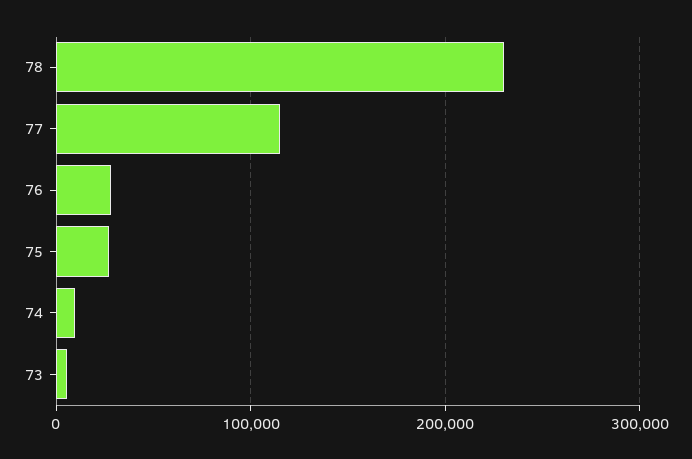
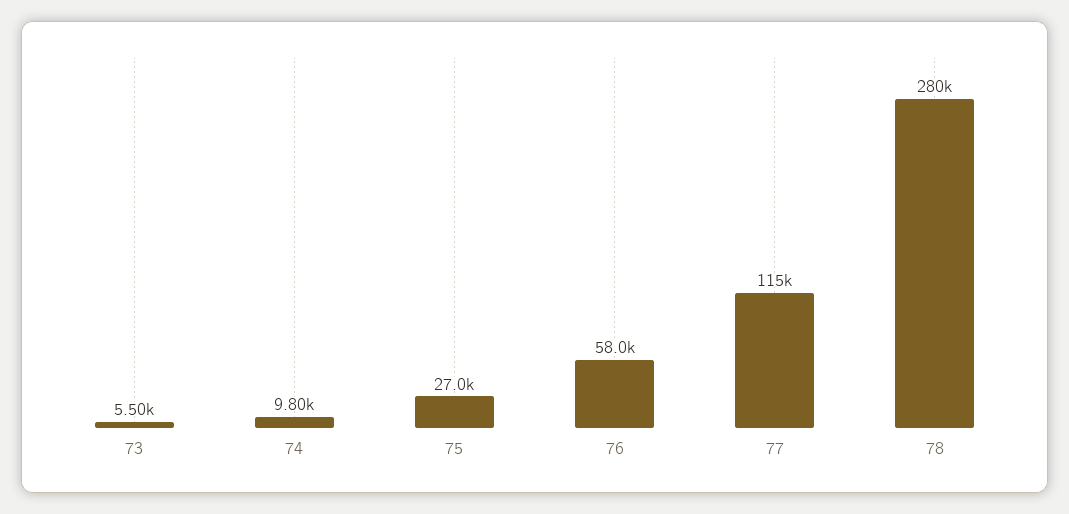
78: 230000 -> 280000
76: 30000 -> 58000

